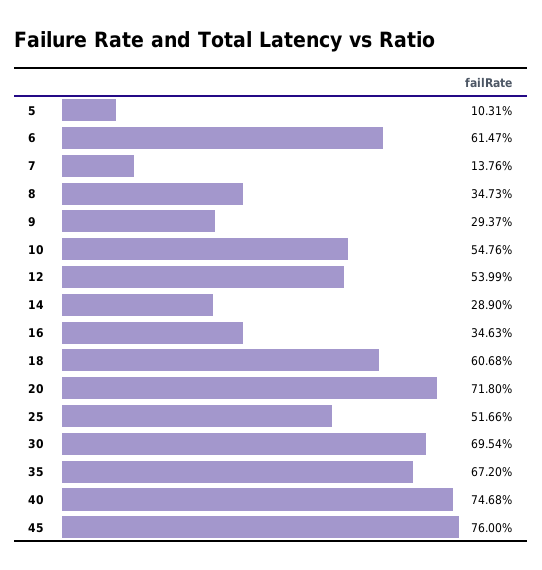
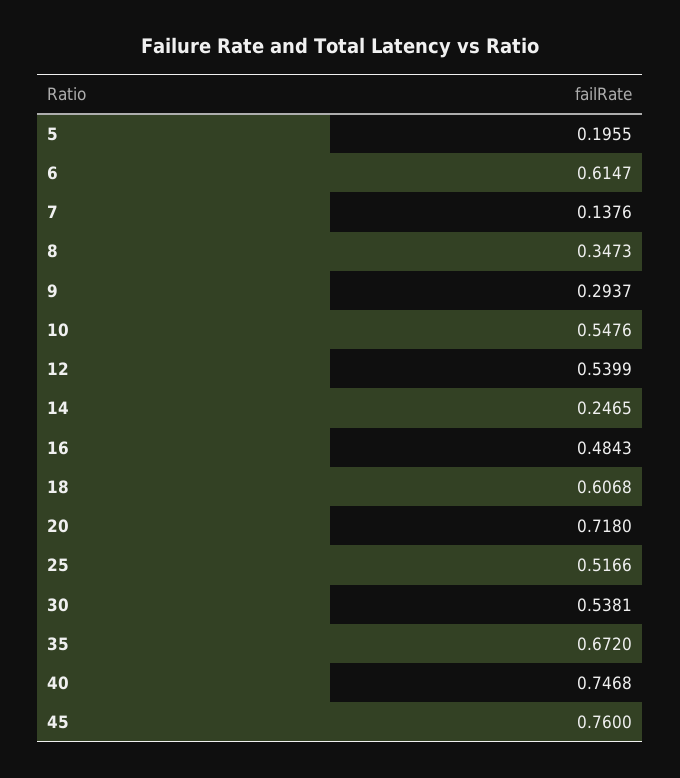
5: 0.1031 -> 0.1955
14: 0.289 -> 0.2465
16: 0.3463 -> 0.4843
30: 0.6954 -> 0.5381

